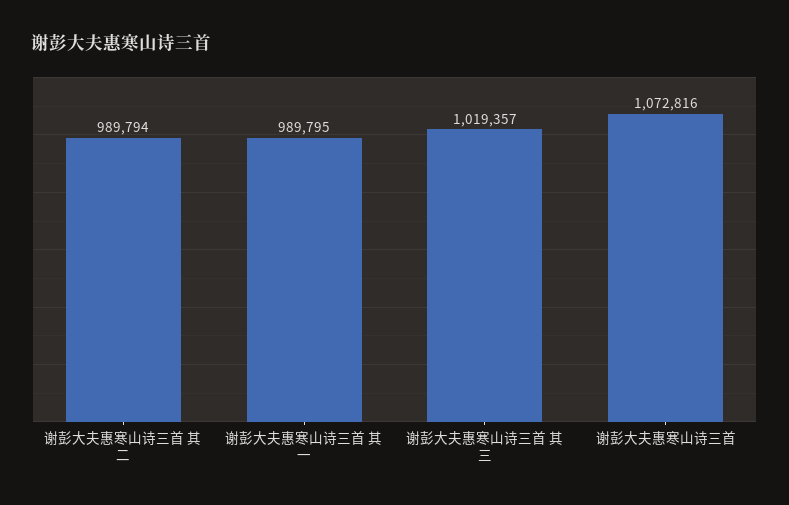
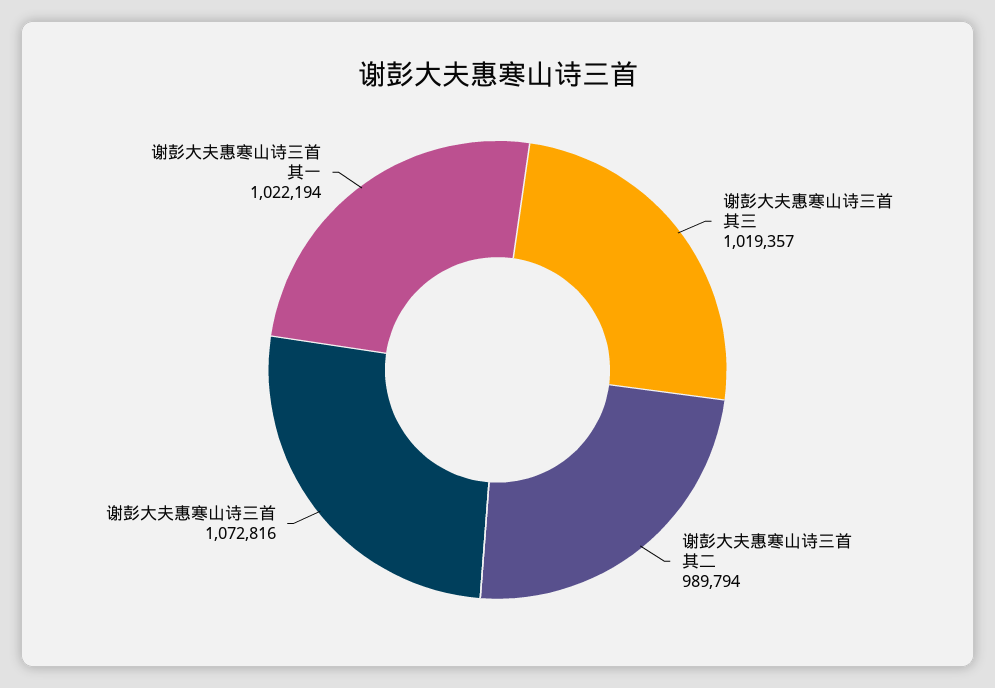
谢彭大夫惠寒山诗三首 其一: 989795 -> 1022194

